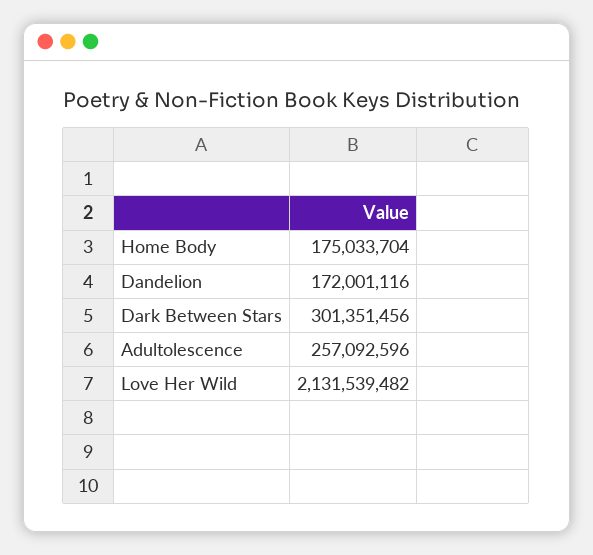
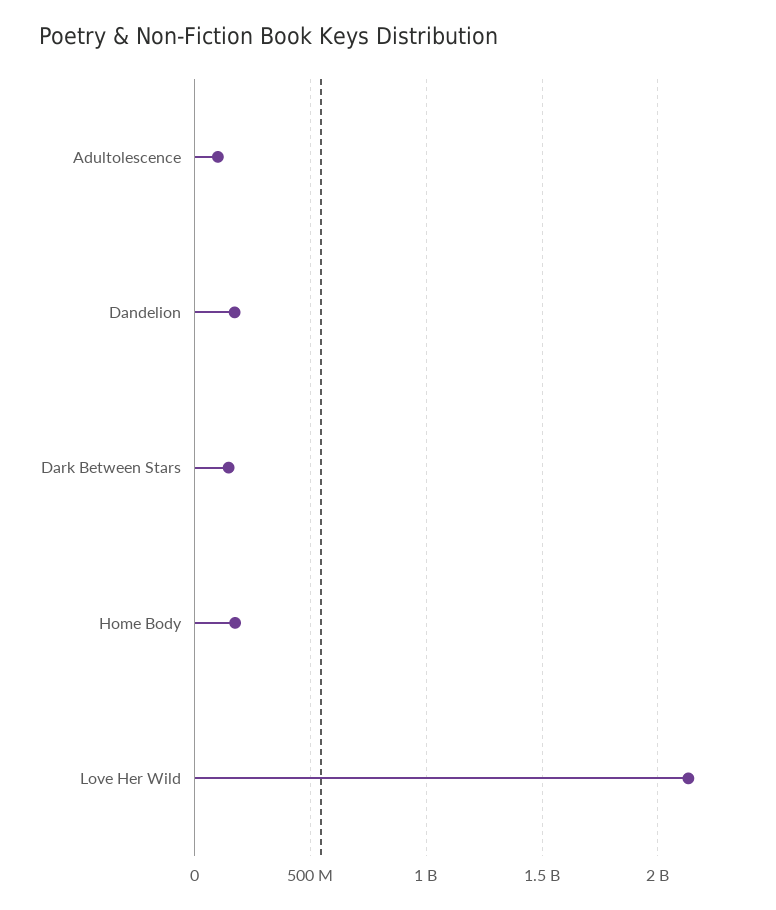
Dark Between Stars: 301351456 -> 150000000
Adultolescence: 257092596 -> 100000000

